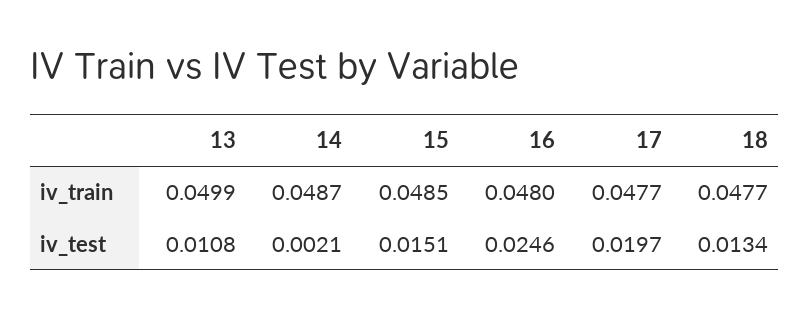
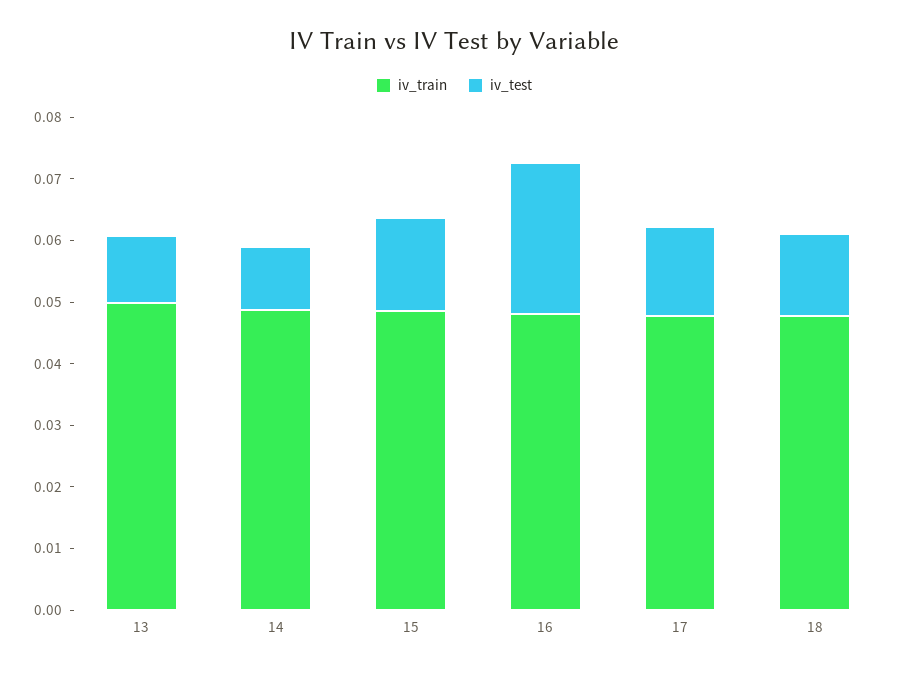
iv_test, 14: 0.0021 -> 0.01
iv_test, 17: 0.0197 -> 0.014

